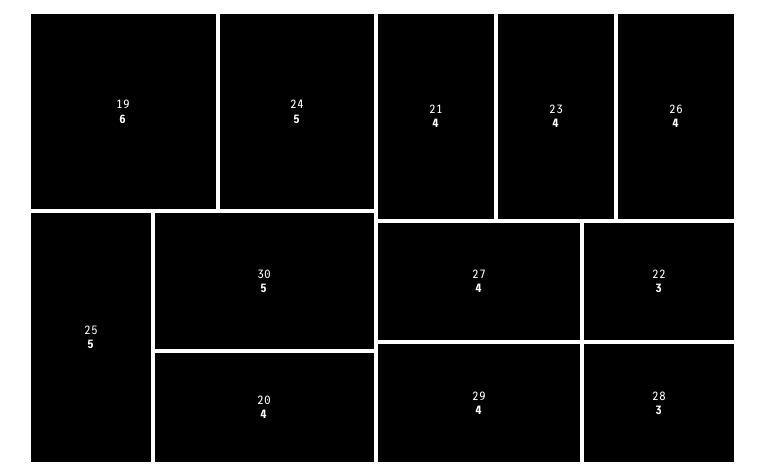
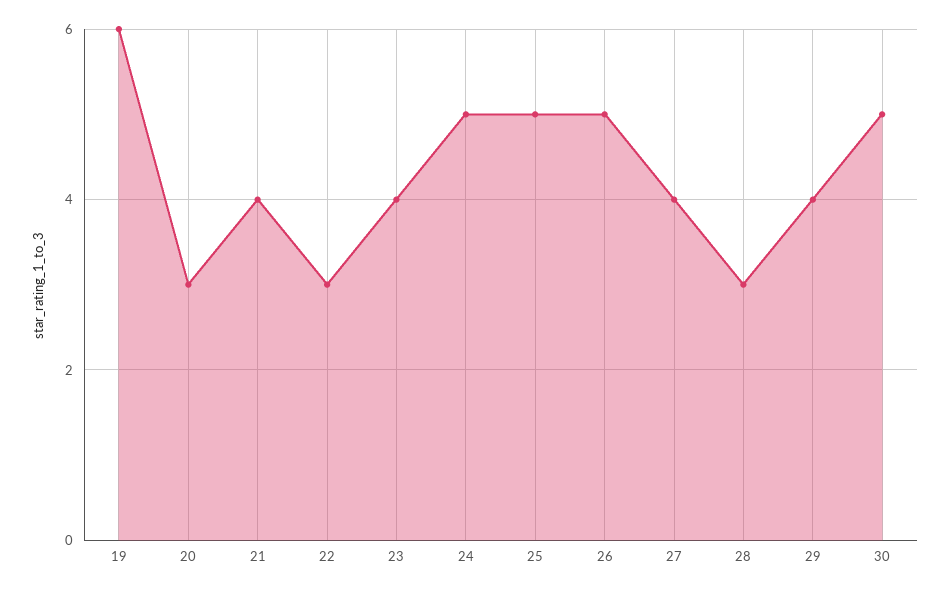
20: 4 -> 3
26: 4 -> 5

